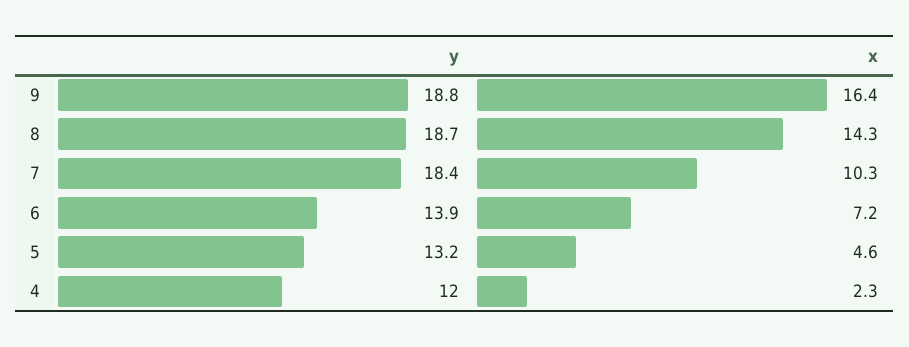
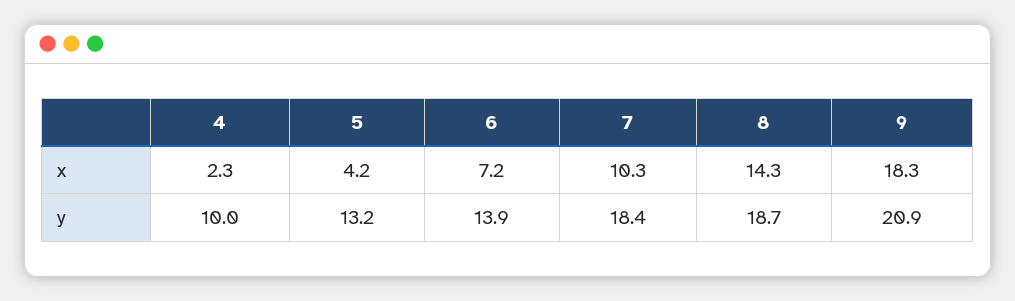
y, 9: 18.8 -> 20.9
x, 9: 16.4 -> 18.3
x, 5: 4.6 -> 4.2
y, 4: 12 -> 10

